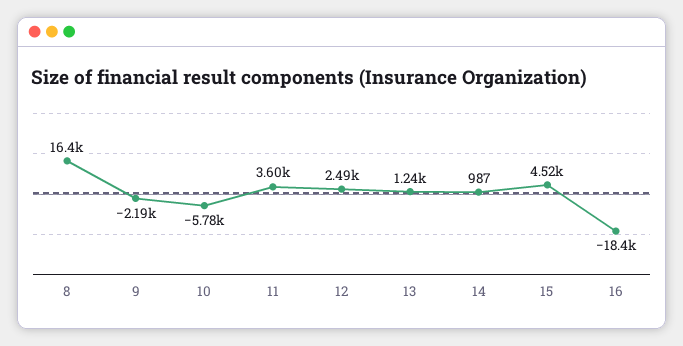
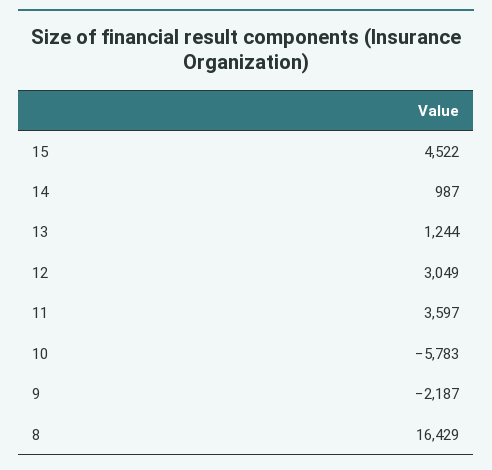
12: 2490 -> 3049
16: -18400 -> none

